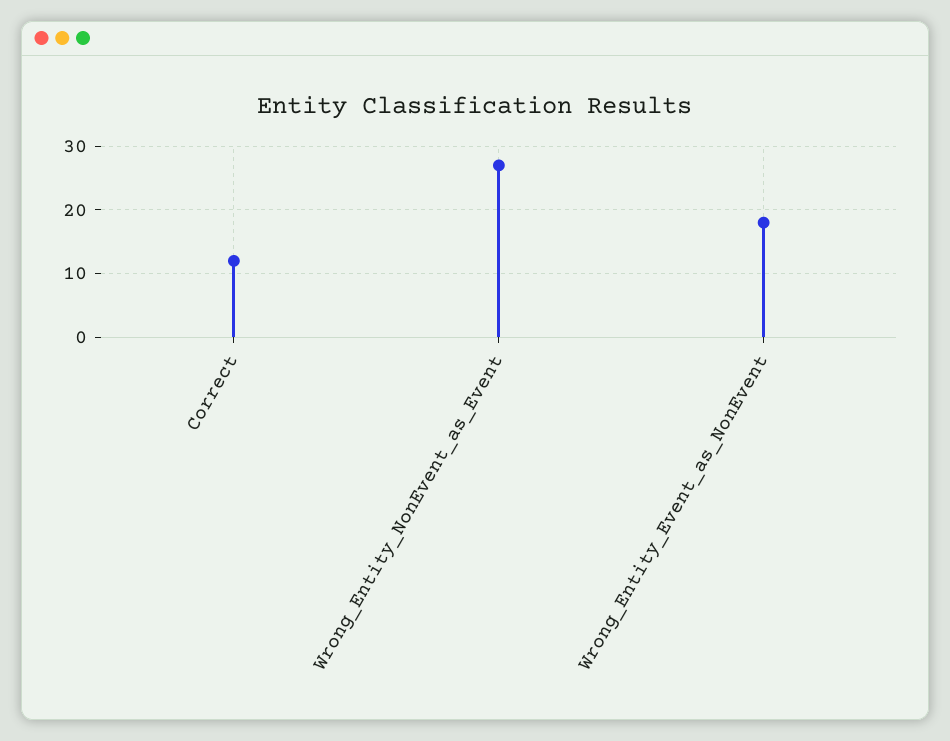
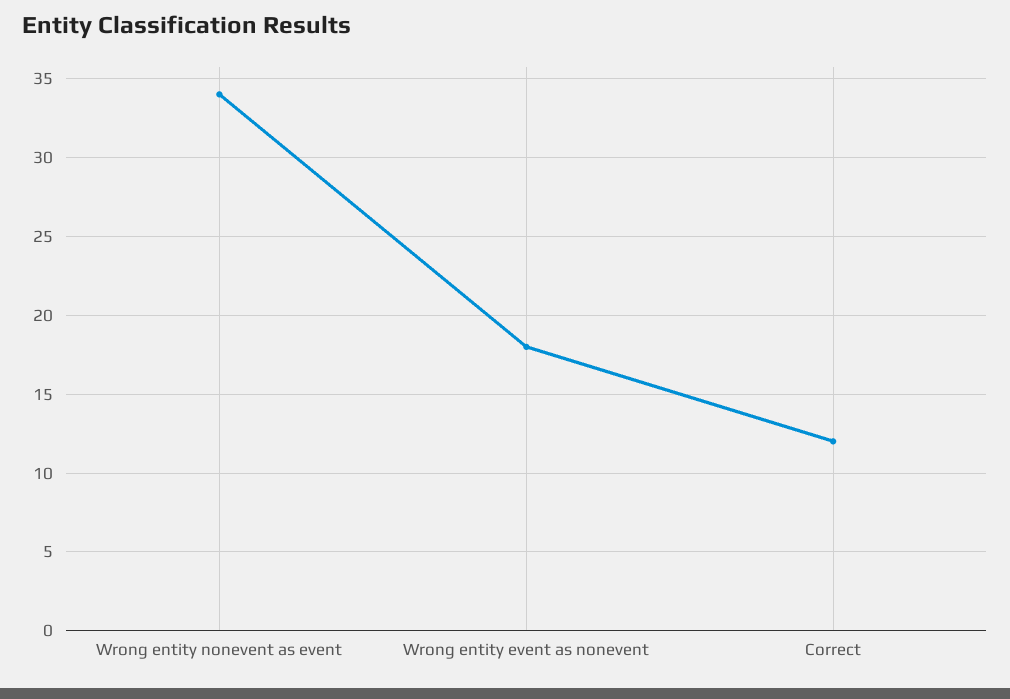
Wrong_Entity_NonEvent_as_Event: 27 -> 34

